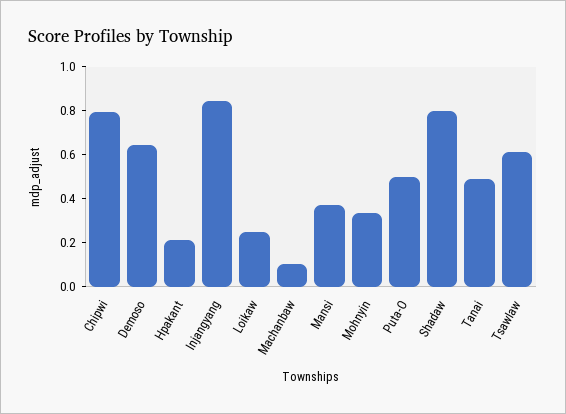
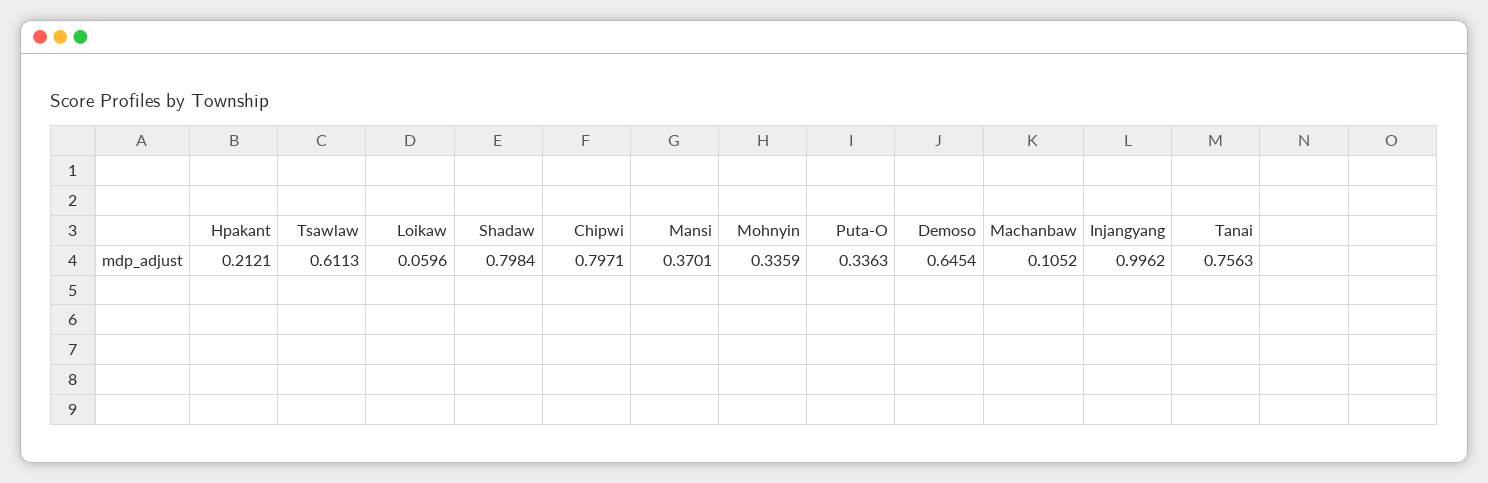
Injangyang: 0.85 -> 0.9962
Loikaw: 0.25 -> 0.0596
Puta-O: 0.5 -> 0.3363
Tanai: 0.5 -> 0.7563

